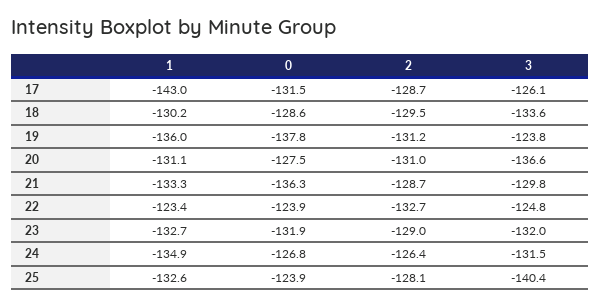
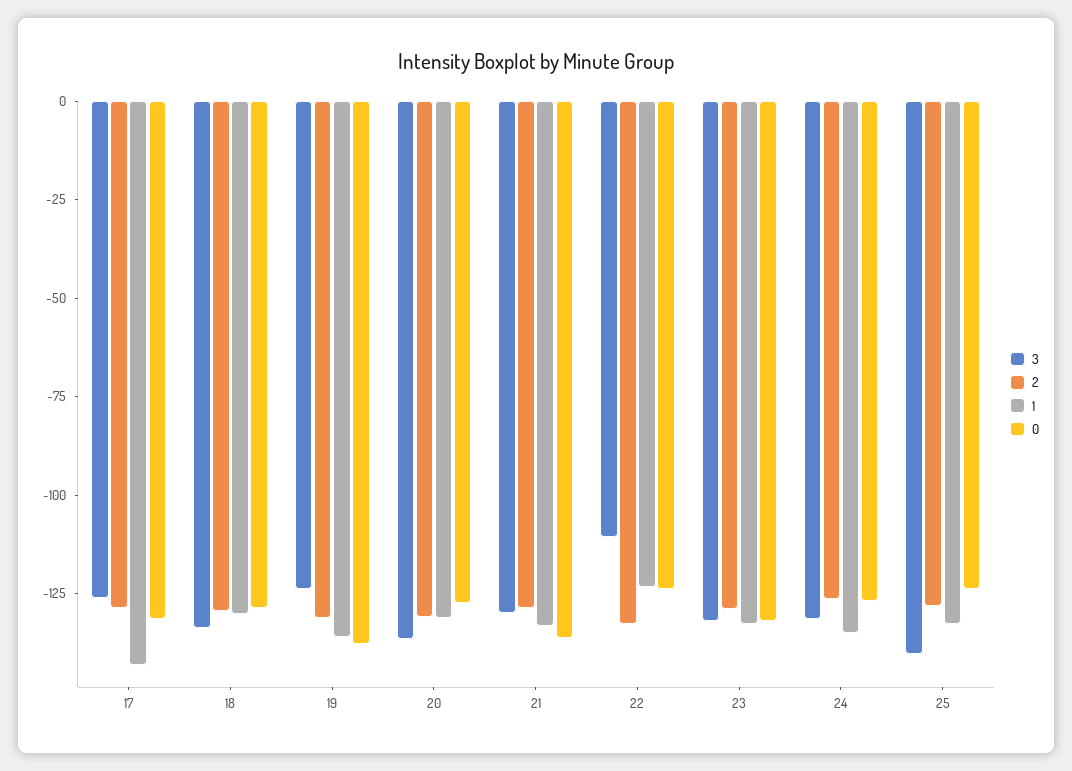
3, 22: -124.8 -> -110

